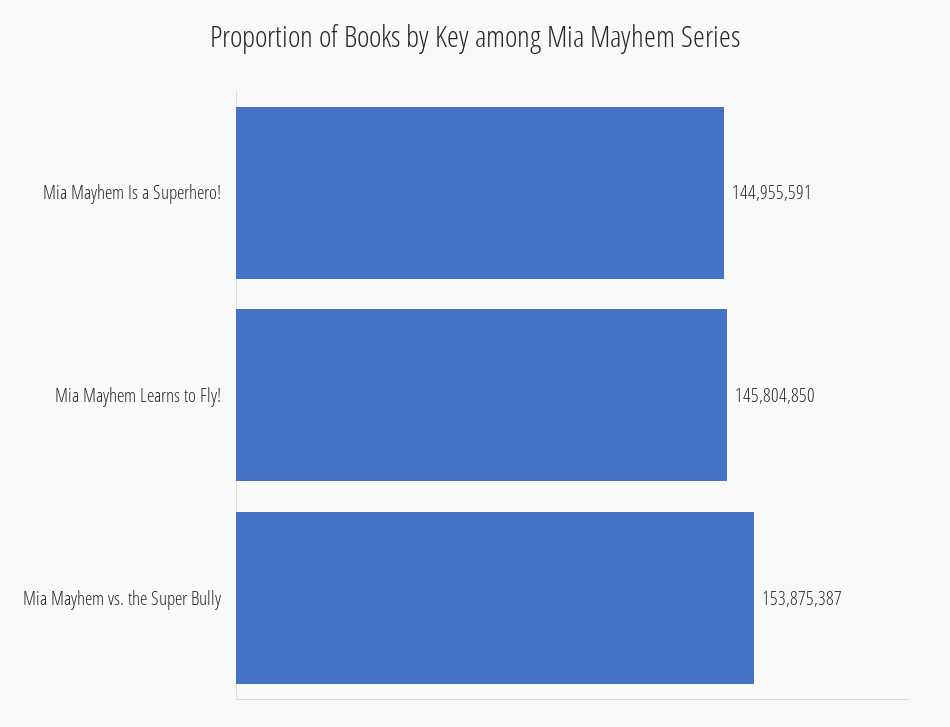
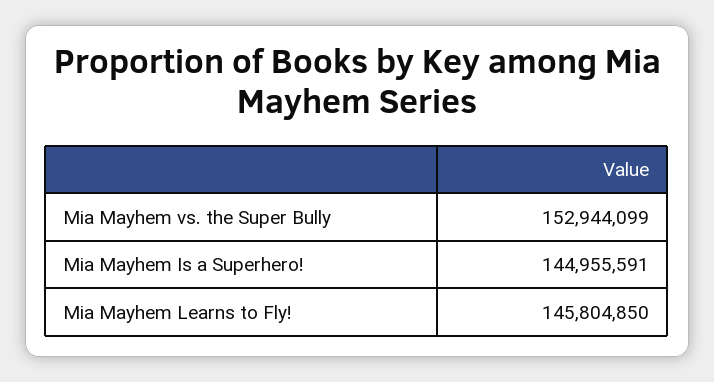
Mia Mayhem vs. the Super Bully: 153875387 -> 152944099

